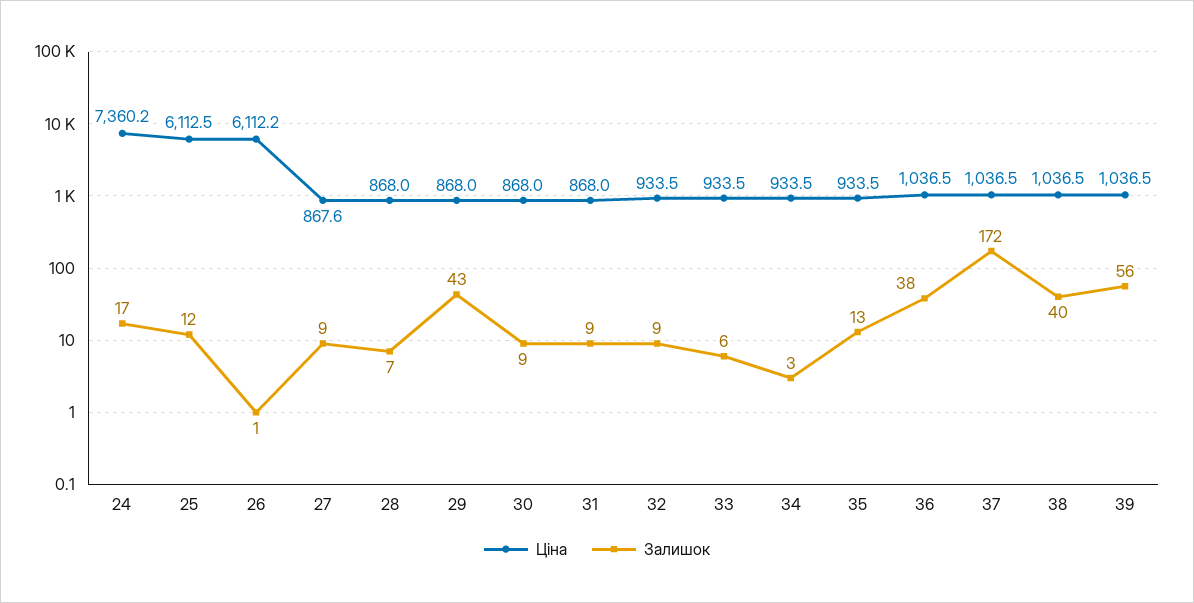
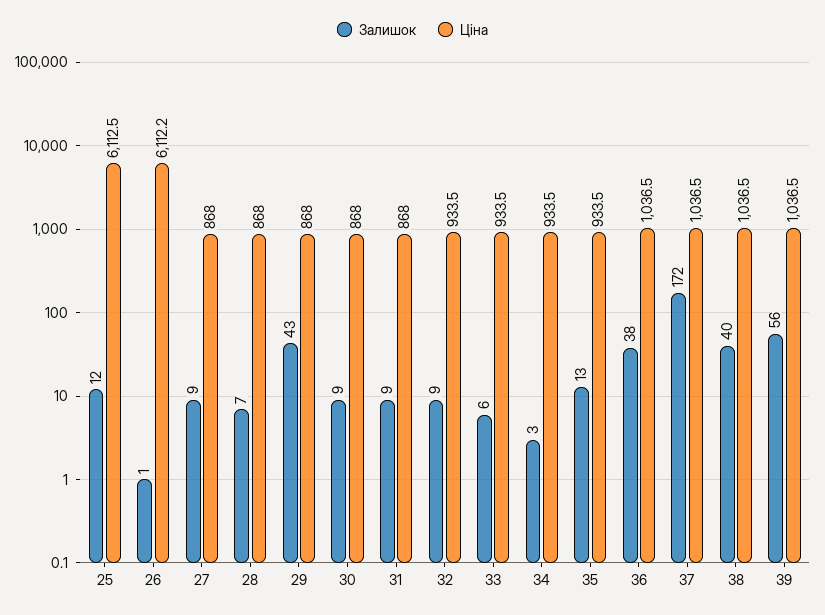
Ціна, 24: 7360.2 -> none
Залишок, 24: 17 -> none
Ціна, 27: 867.6 -> 868

